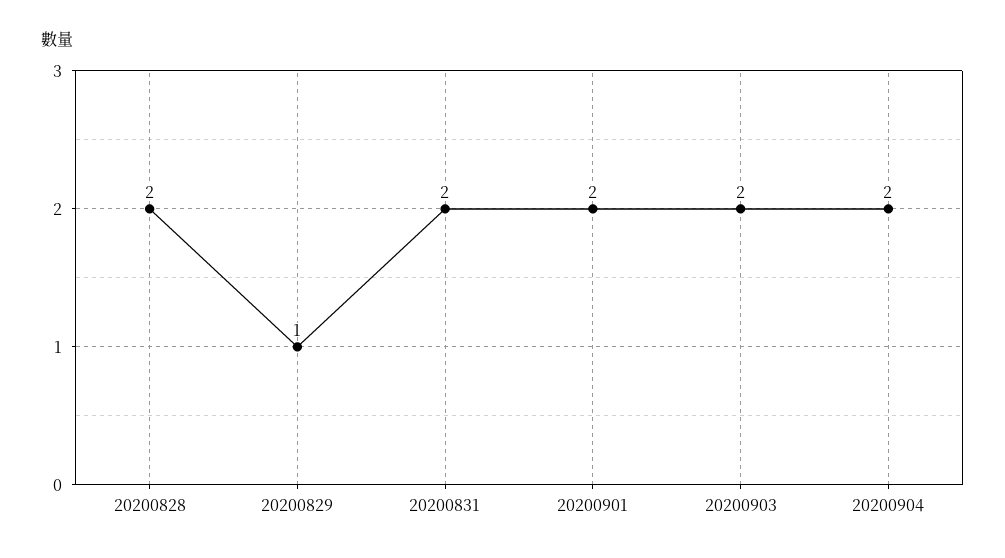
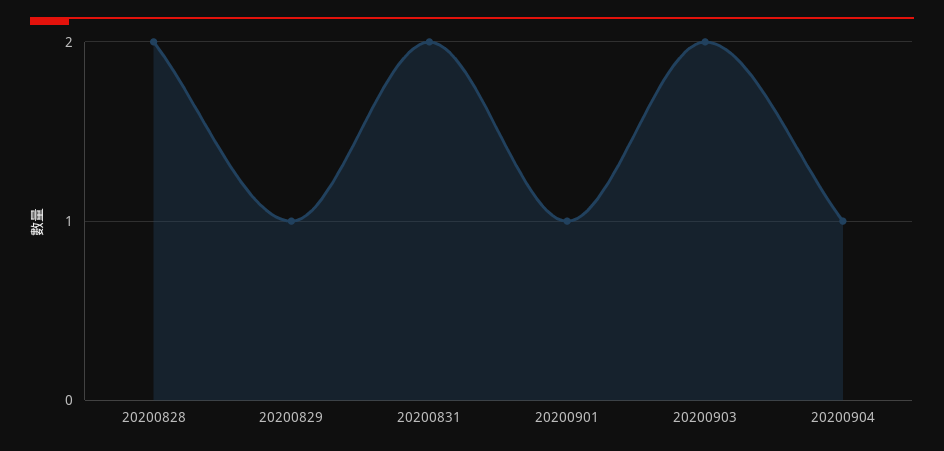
20200901: 2 -> 1
20200904: 2 -> 1

